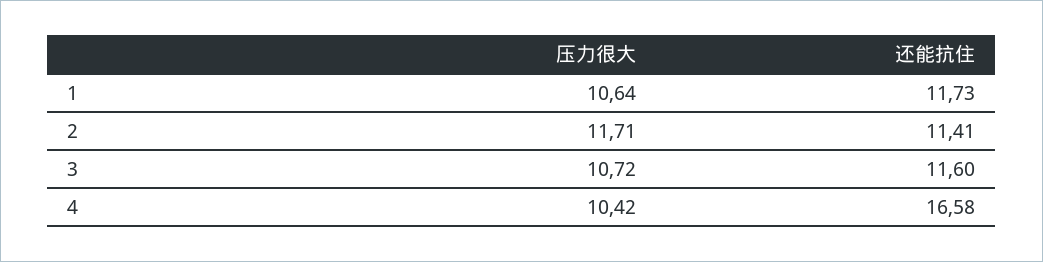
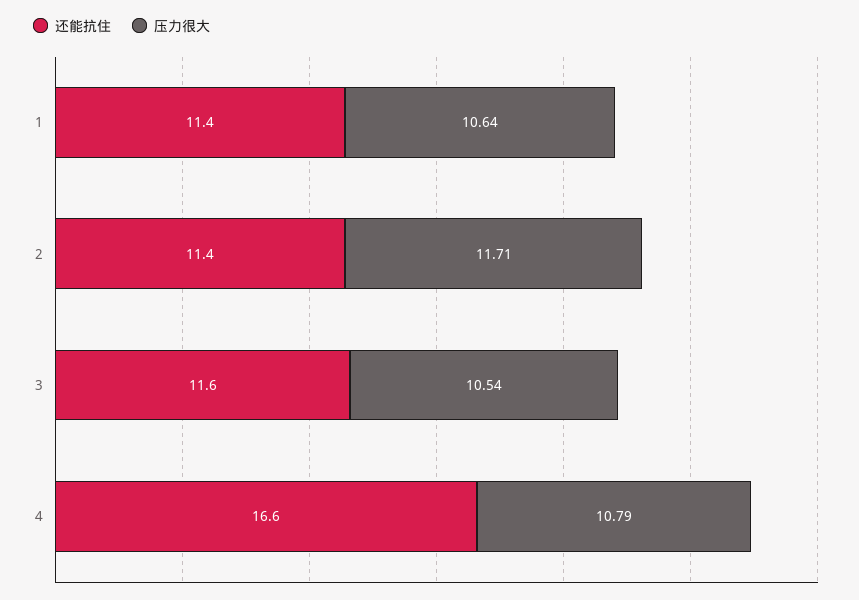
还能抗住, 1: 11.73 -> 11.4
压力很大, 3: 10.72 -> 10.54
压力很大, 4: 10.42 -> 10.79

